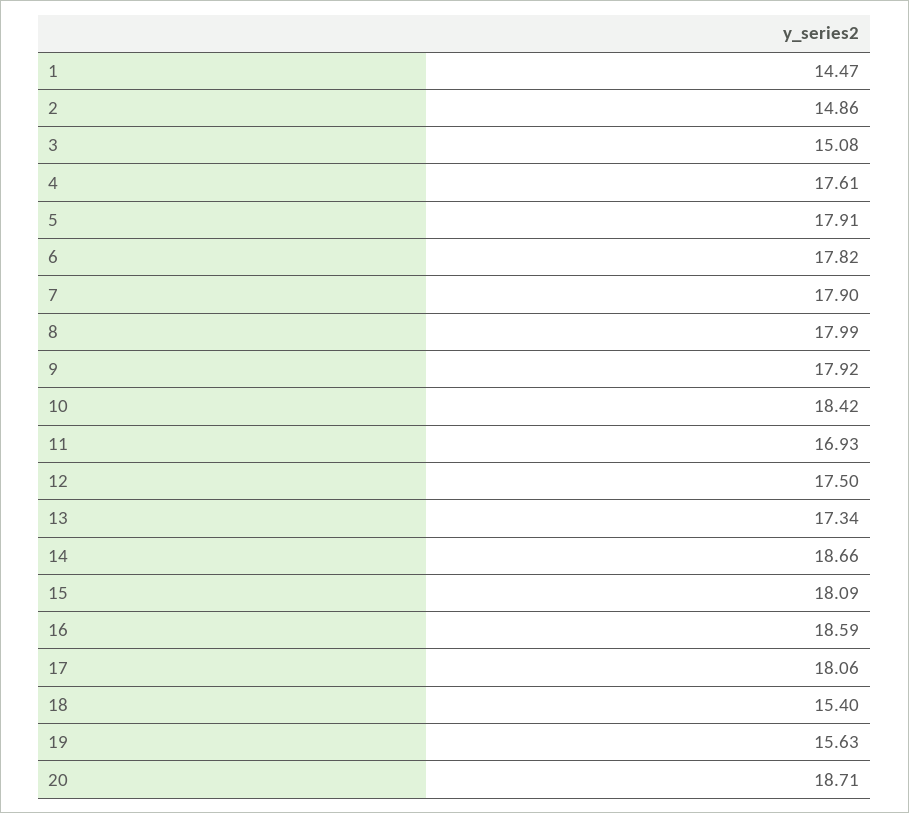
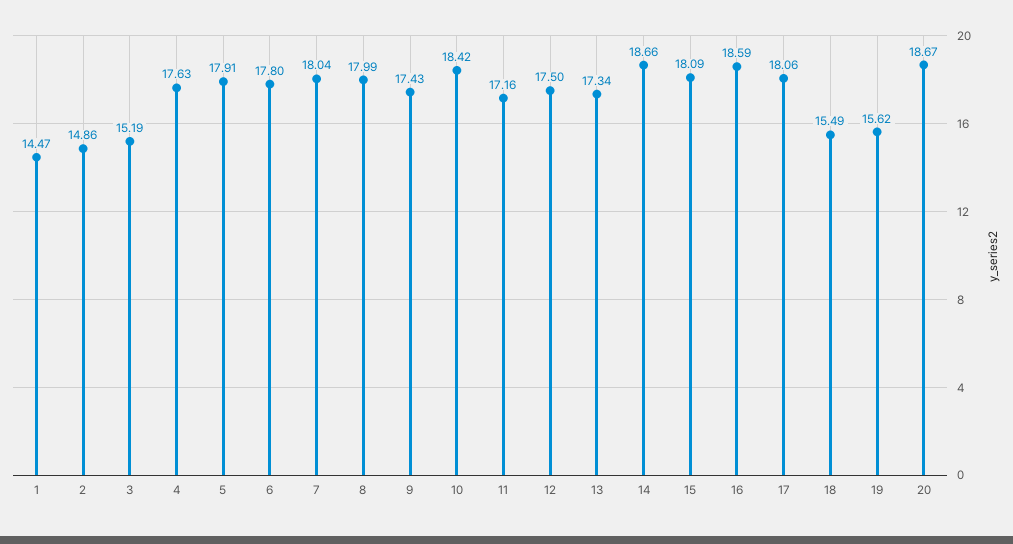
3: 15.08 -> 15.19
4: 17.61 -> 17.63
6: 17.82 -> 17.8
7: 17.9 -> 18.04
9: 17.92 -> 17.43
11: 16.93 -> 17.16
18: 15.4 -> 15.49
19: 15.63 -> 15.62
20: 18.71 -> 18.67

